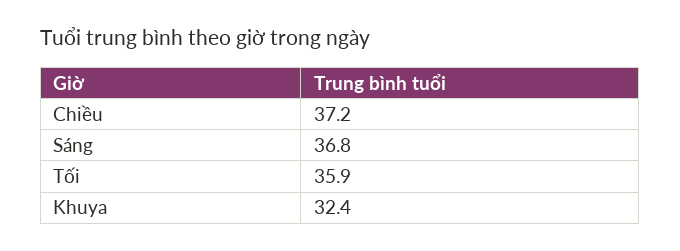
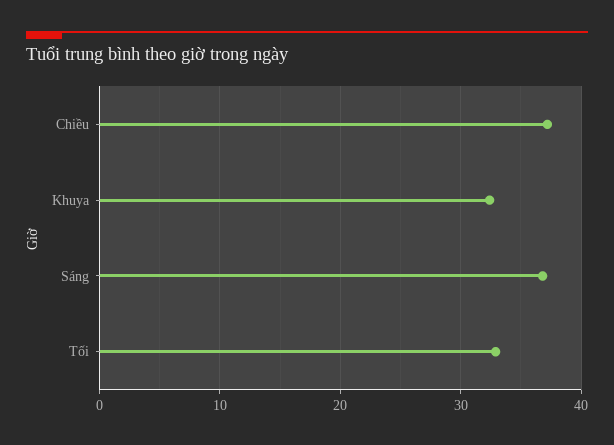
Tối: 35.9 -> 33

